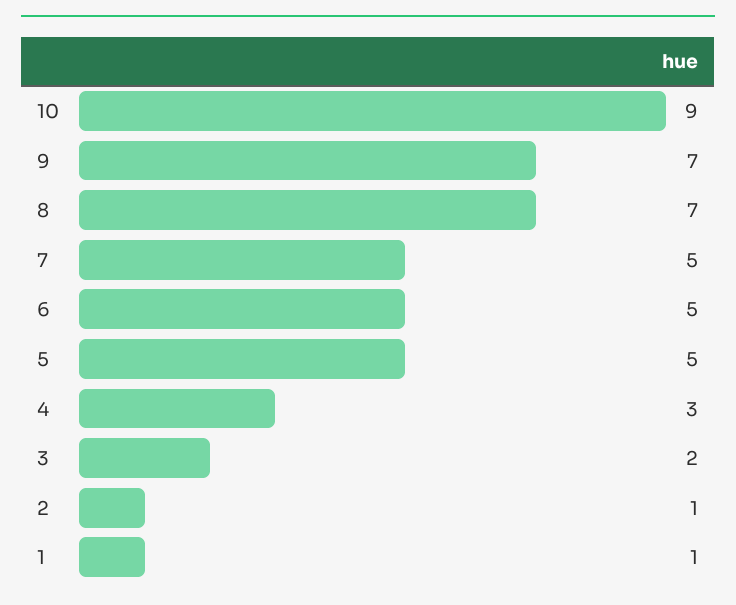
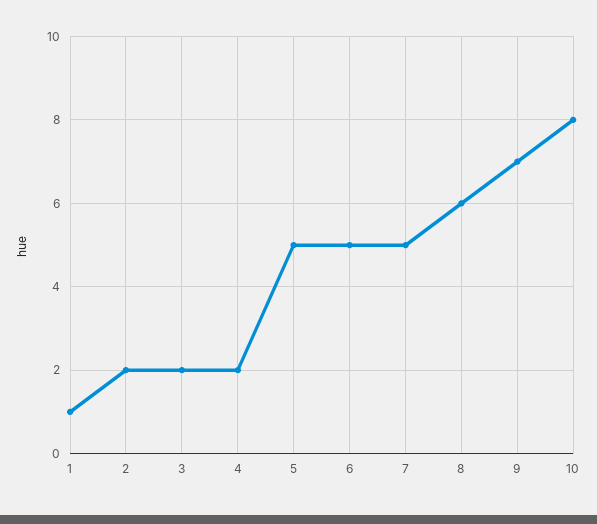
10: 9 -> 8
8: 7 -> 6
4: 3 -> 2
2: 1 -> 2

